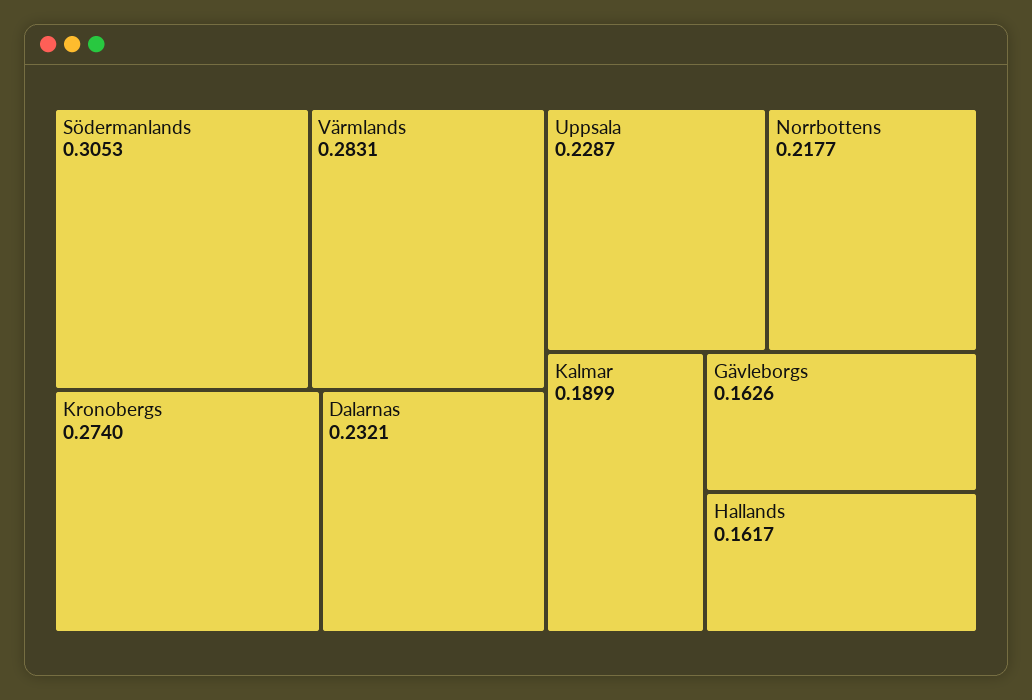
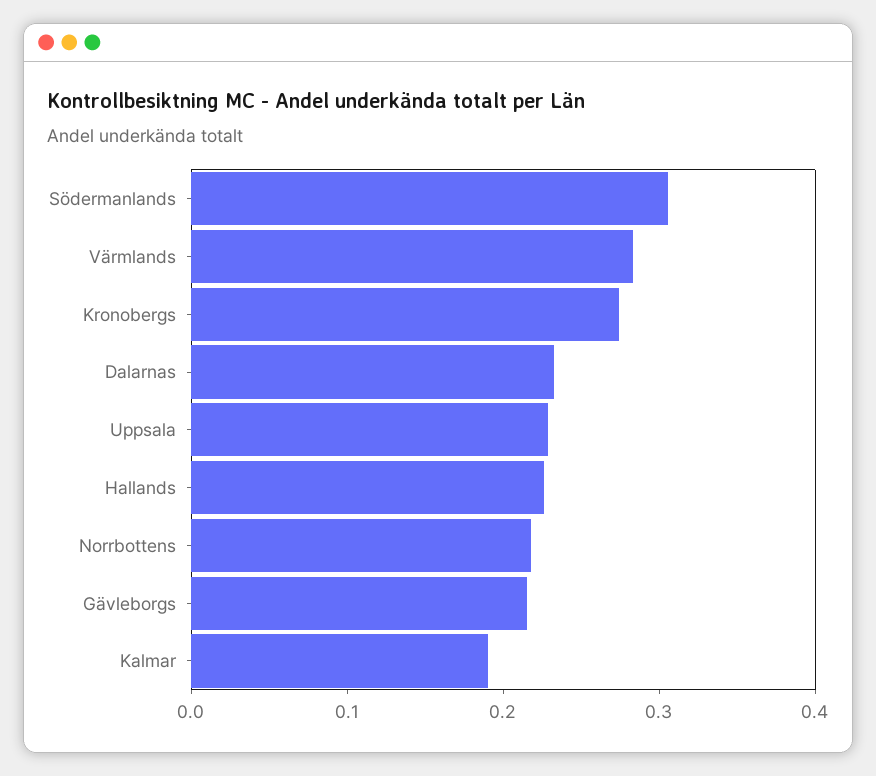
Gävleborgs: 0.1626 -> 0.22
Hallands: 0.1617 -> 0.22

